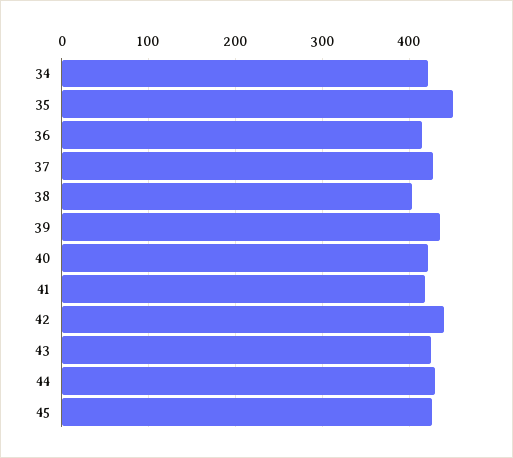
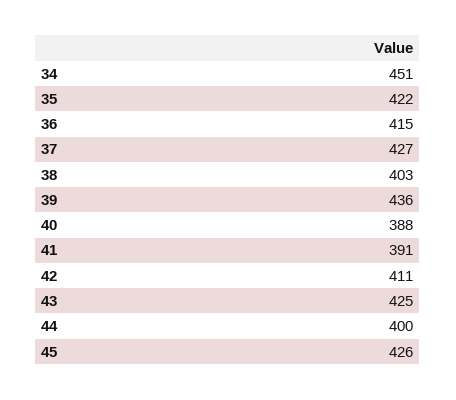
34: 420 -> 451
35: 450 -> 422
40: 420 -> 388
41: 420 -> 391
42: 440 -> 411
44: 430 -> 400

